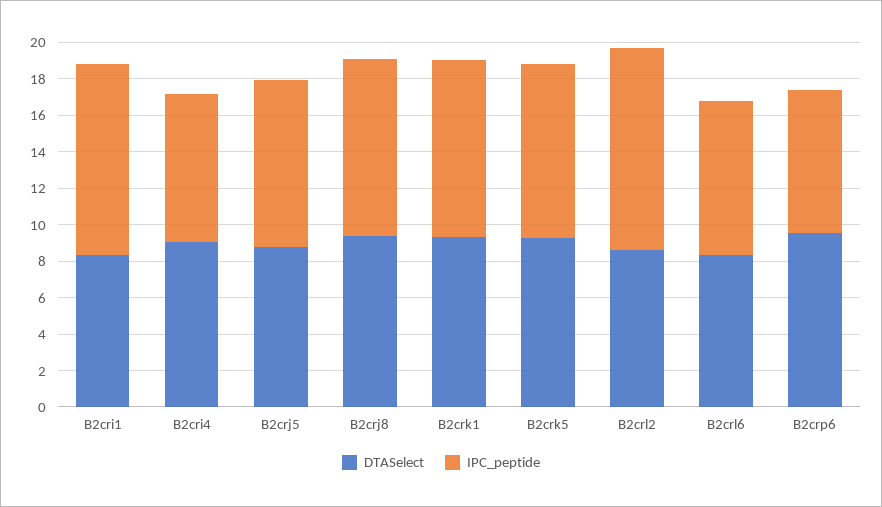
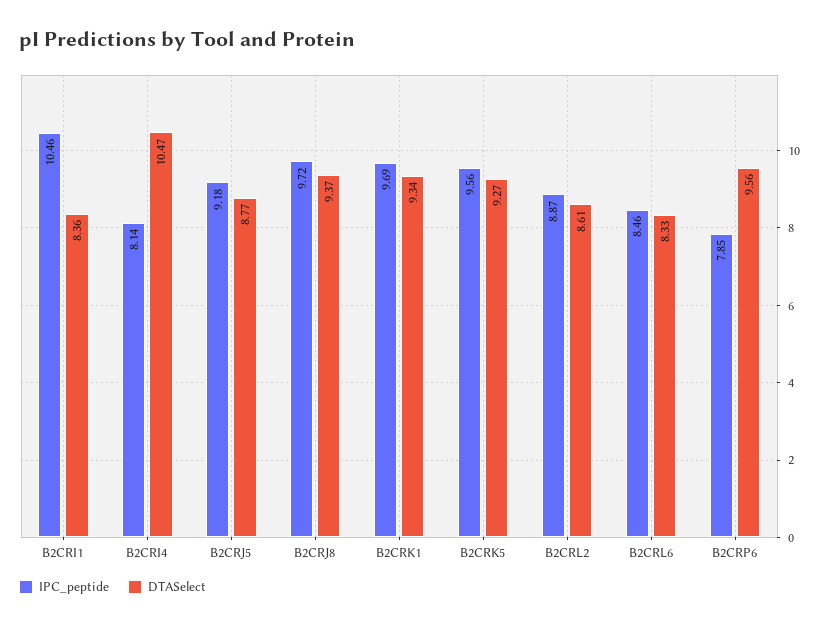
DTASelect, B2cri4: 9 -> 10.47
IPC_peptide, B2crl2: 11 -> 8.87

